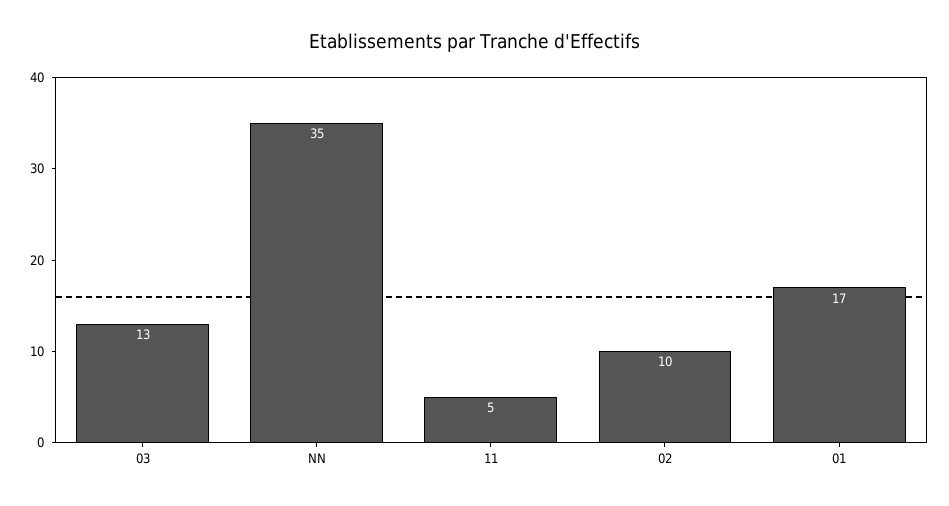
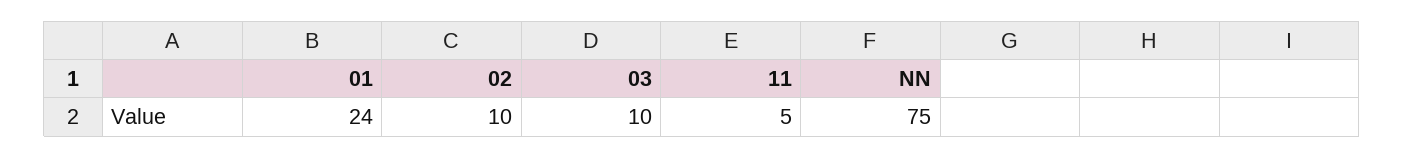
03: 13 -> 10
NN: 35 -> 75
01: 17 -> 24

